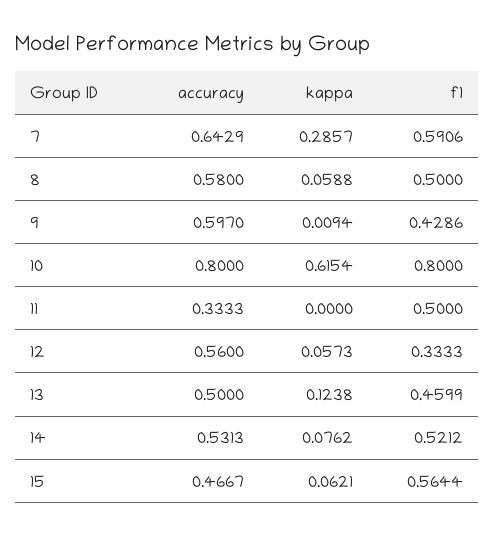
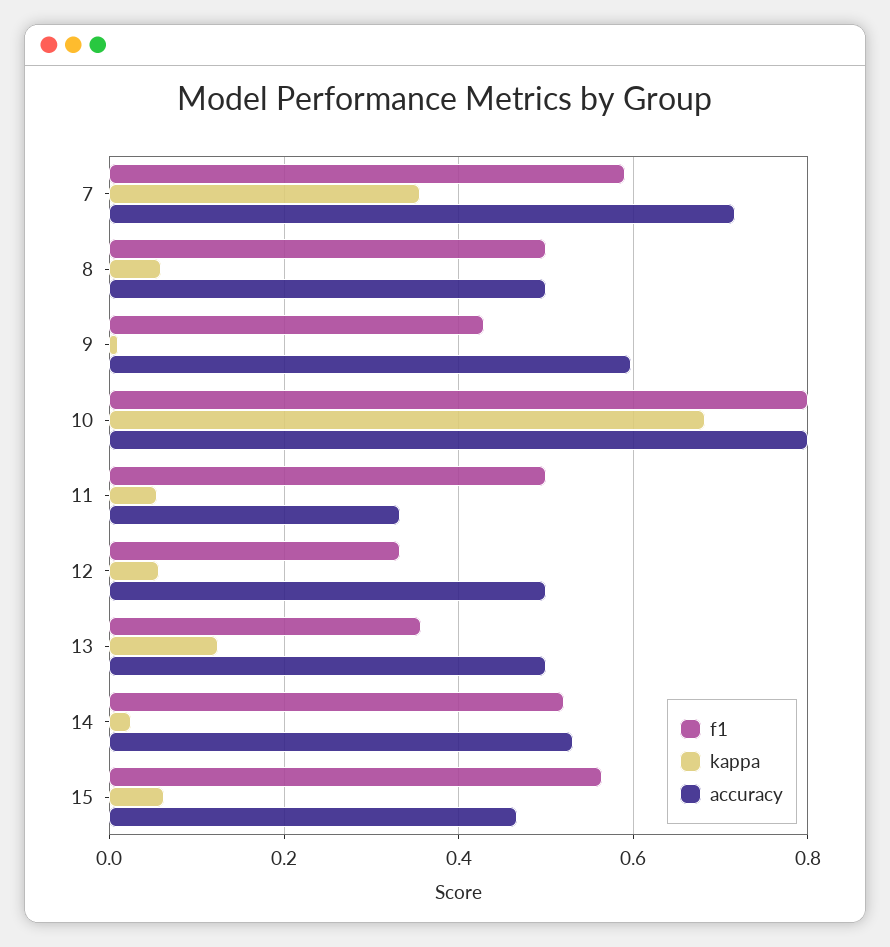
accuracy, 7: 0.6429 -> 0.72
kappa, 7: 0.2857 -> 0.36
accuracy, 8: 0.58 -> 0.5
kappa, 10: 0.6154 -> 0.68
kappa, 11: 0 -> 0.06
accuracy, 12: 0.56 -> 0.5
f1, 13: 0.4599 -> 0.36
kappa, 14: 0.0762 -> 0.02

